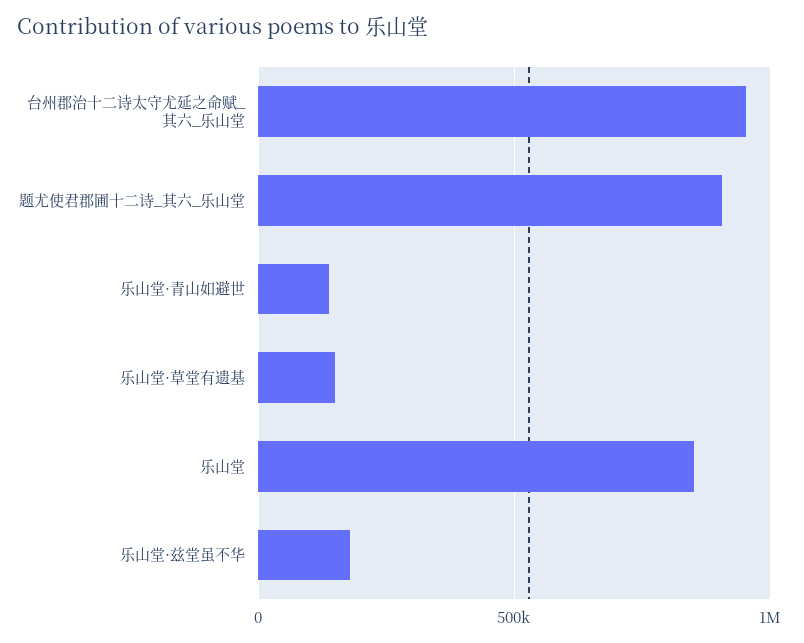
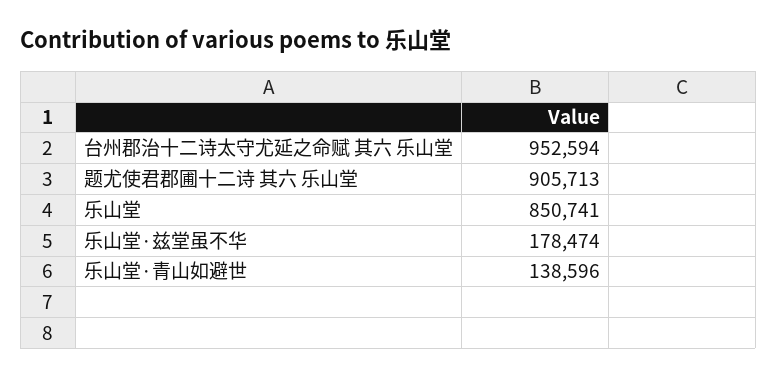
乐山堂·草堂有遗基: 150000 -> none

